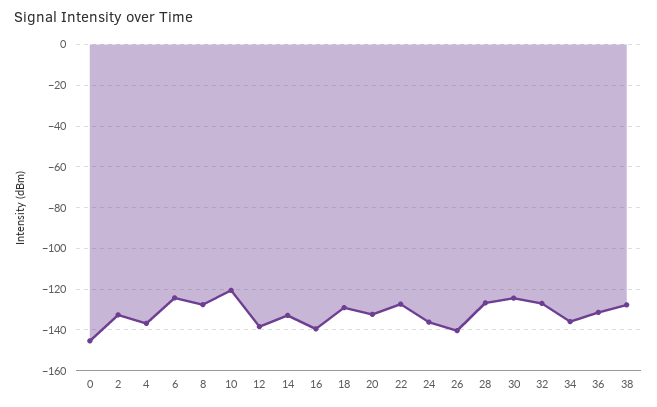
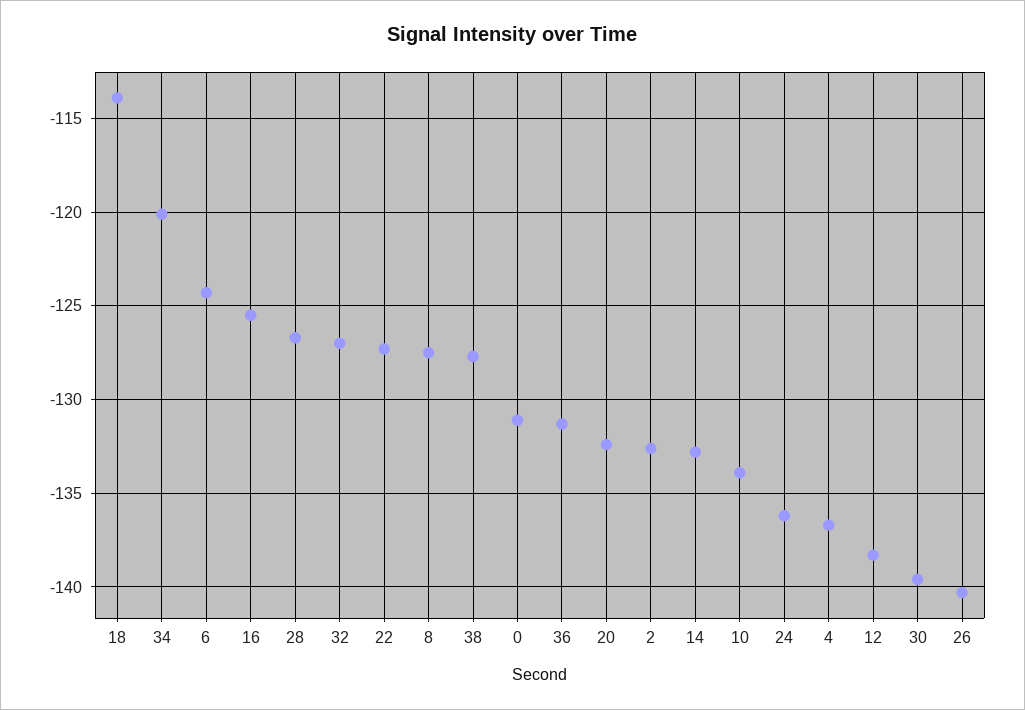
0: -145 -> -131
10: -120 -> -134
16: -140 -> -125.5
18: -130 -> -114
30: -125 -> -139.5
34: -135 -> -120

